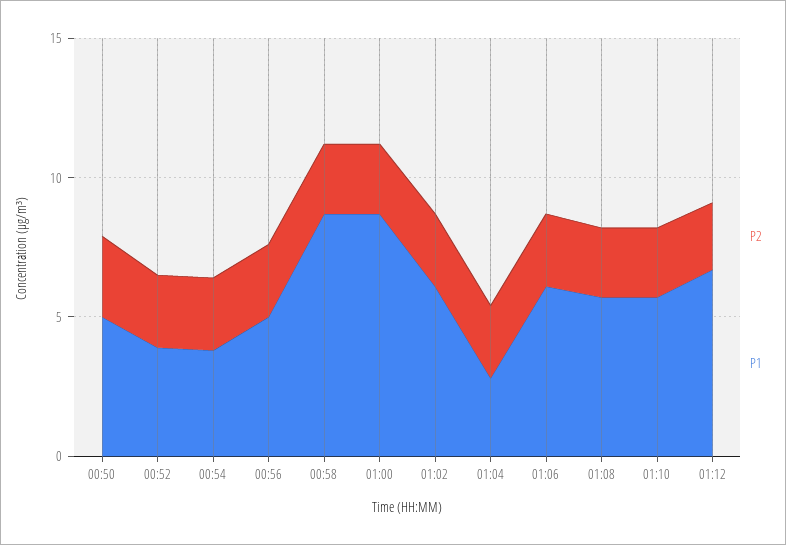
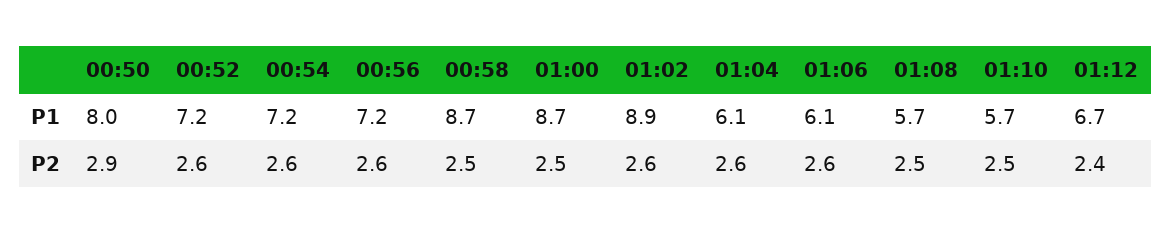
P1, 00:50: 5 -> 8
P1, 00:52: 4 -> 7.2
P1, 00:54: 4 -> 7.2
P1, 00:56: 5 -> 7.2
P1, 01:02: 6 -> 8.9
P1, 01:04: 3 -> 6.1

